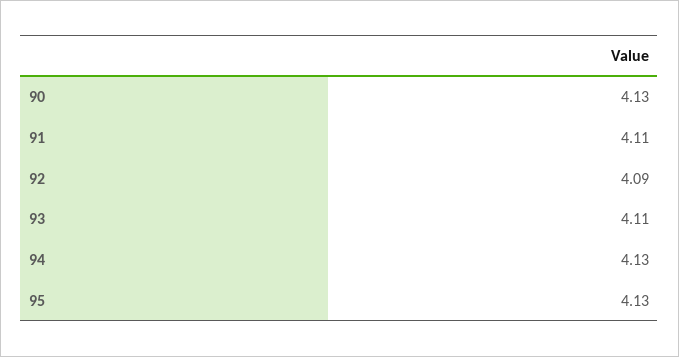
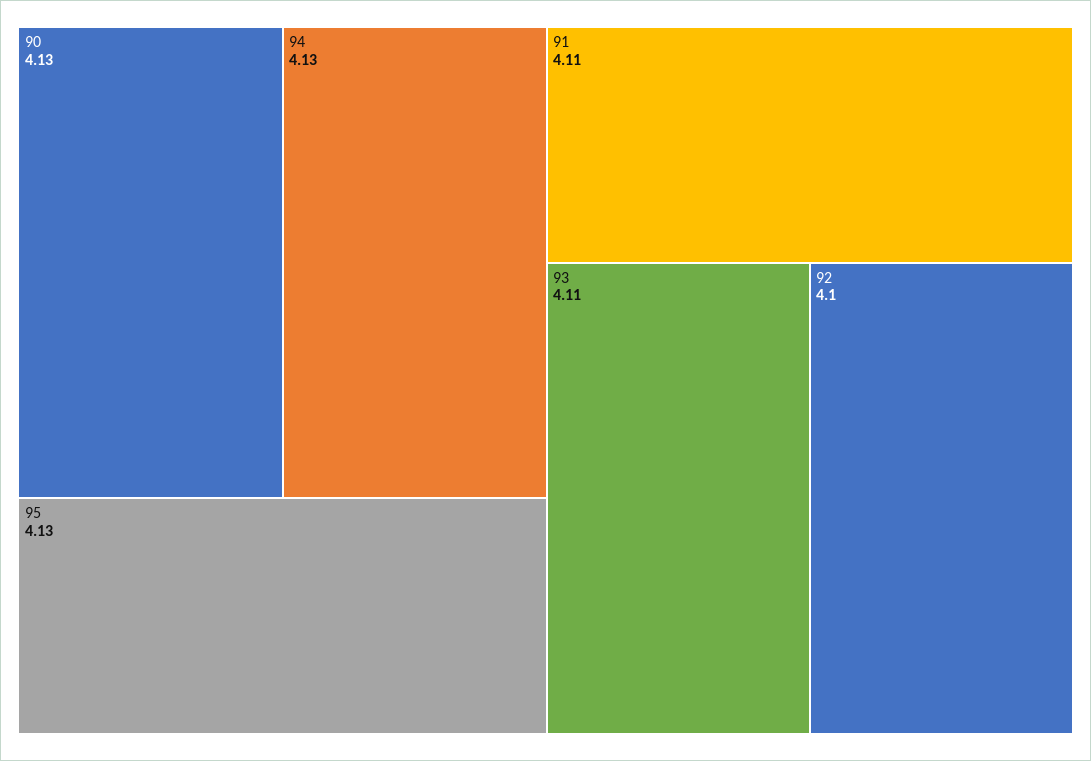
92: 4.09 -> 4.1

